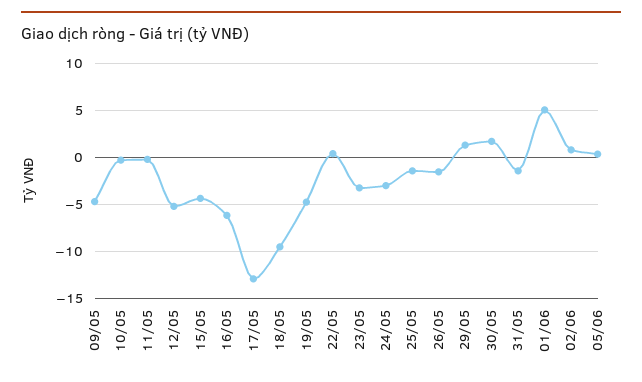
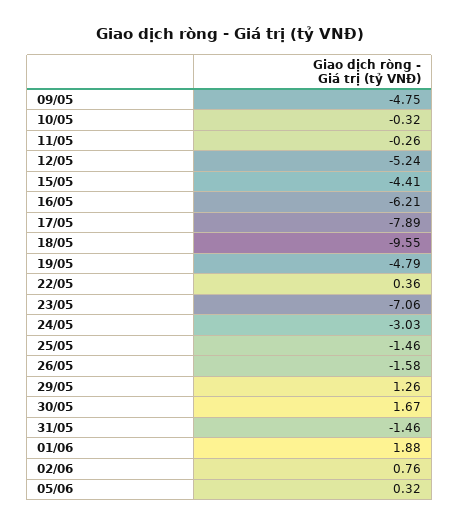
17/05: -13 -> -7.89
23/05: -3 -> -7.06
01/06: 5 -> 1.88

